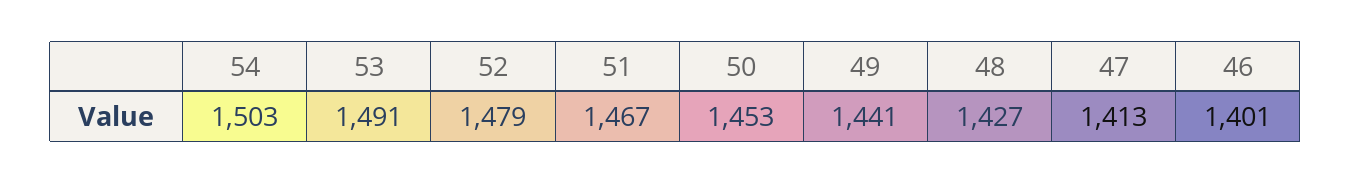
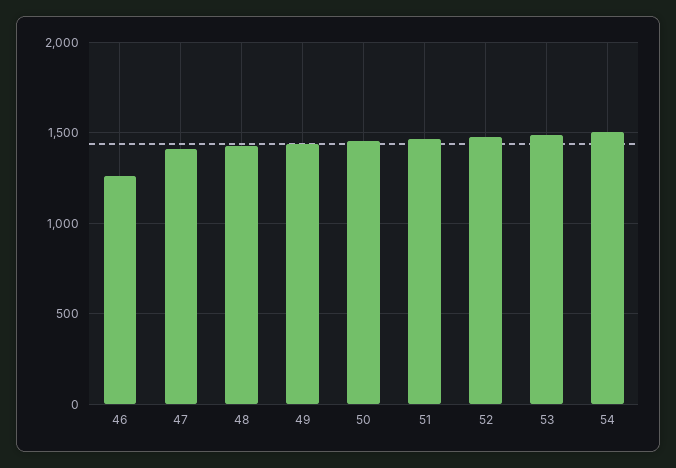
46: 1401 -> 1250

